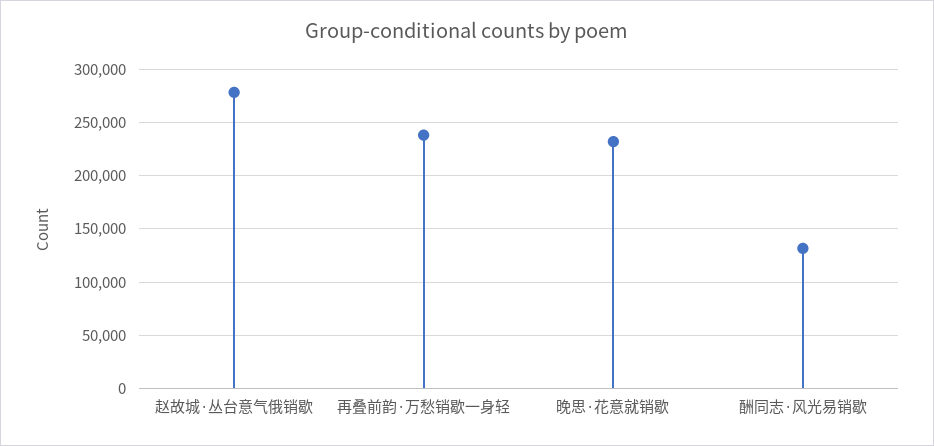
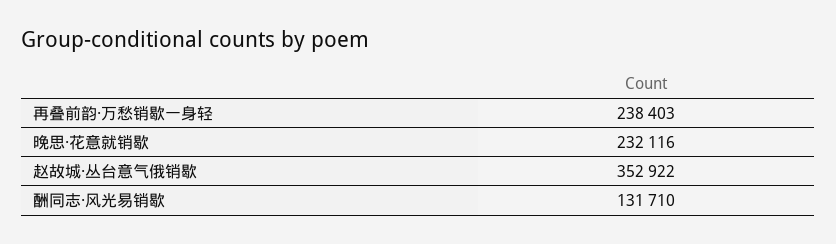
赵故城·丛台意气俄销歇: 280000 -> 352922

